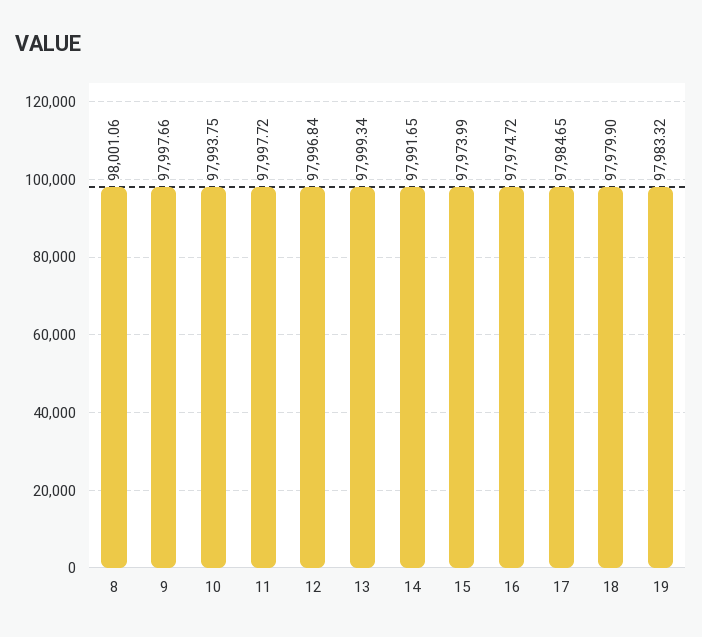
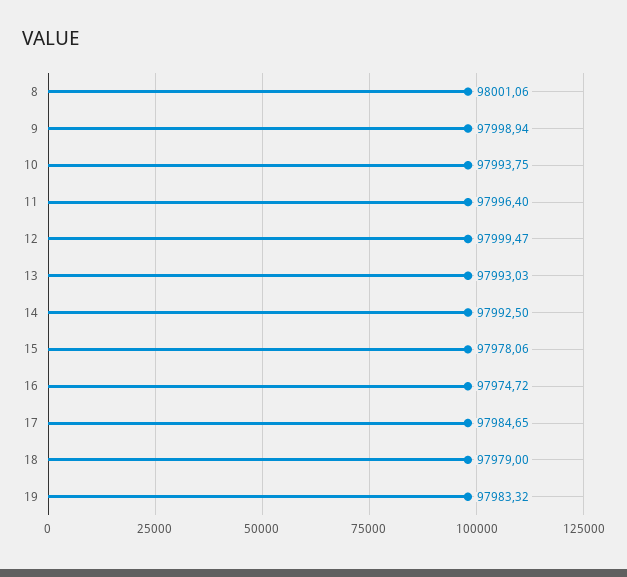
9: 97997.66 -> 97998.94
11: 97997.72 -> 97996.4
12: 97996.84 -> 97999.47
13: 97999.34 -> 97993.03
14: 97991.65 -> 97992.5
15: 97973.99 -> 97978.06
18: 97979.9 -> 97979

